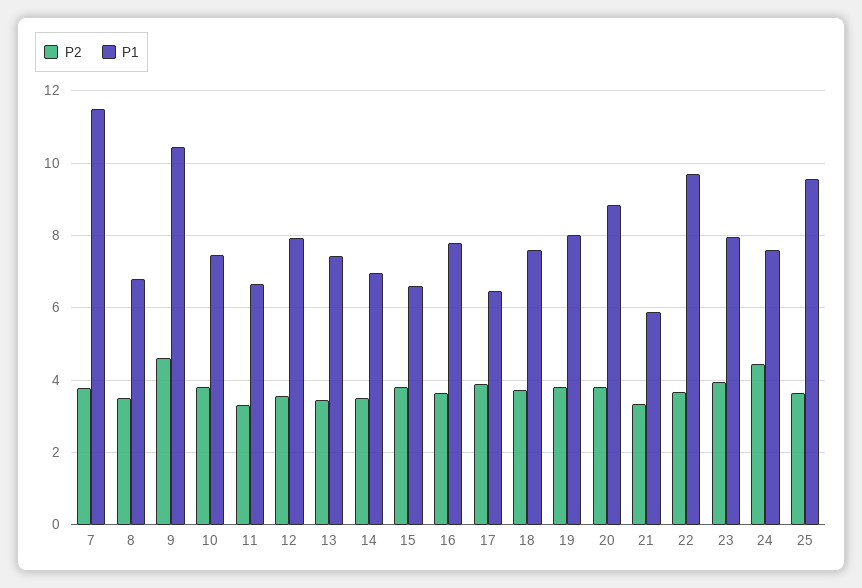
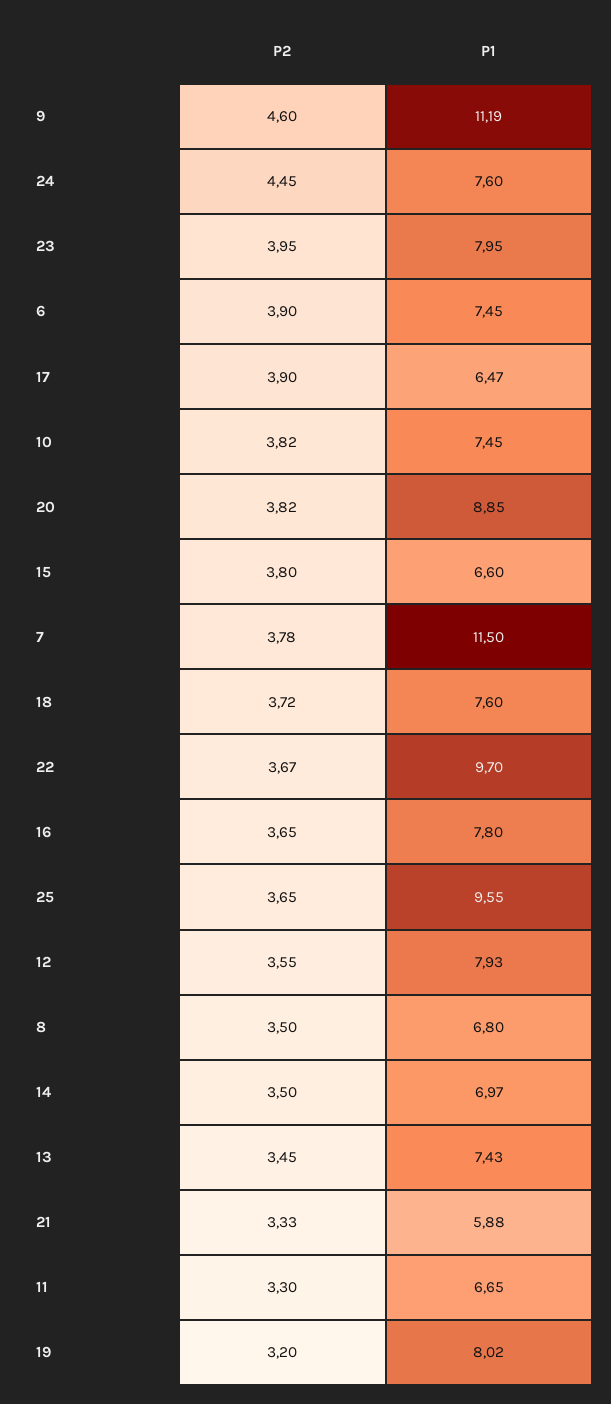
P1, 9: 10.4 -> 11.19
P2, 19: 3.8 -> 3.2
P2, 6: none -> 3.9
P1, 6: none -> 7.45

